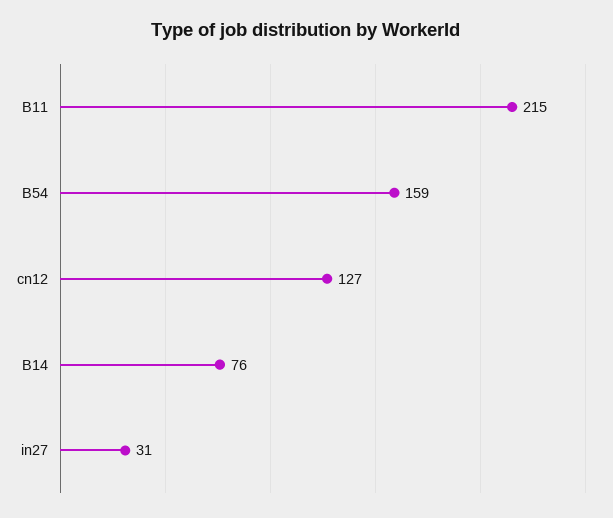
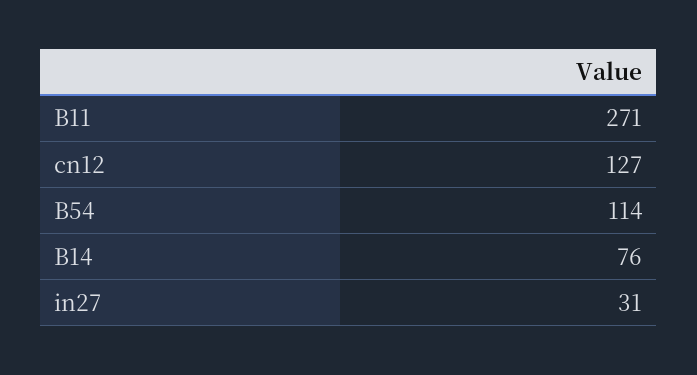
B11: 215 -> 271
B54: 159 -> 114

